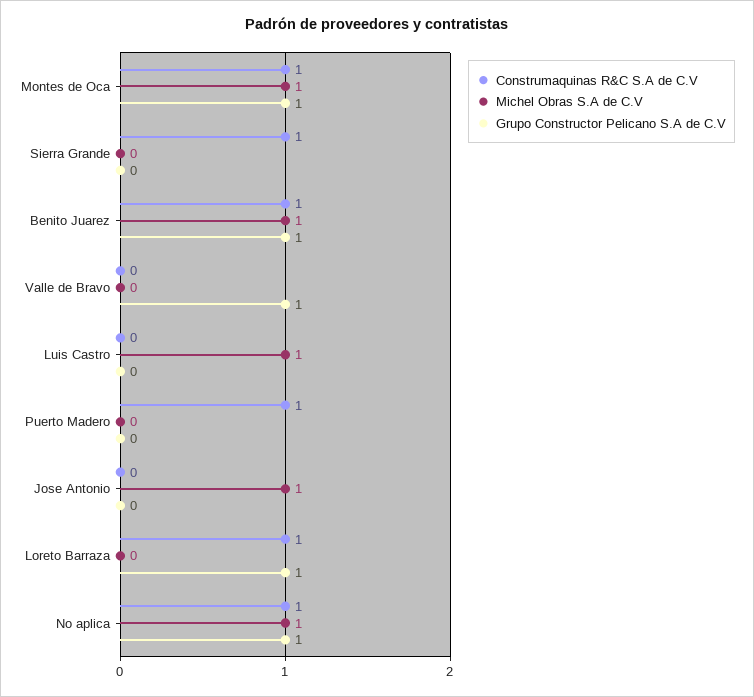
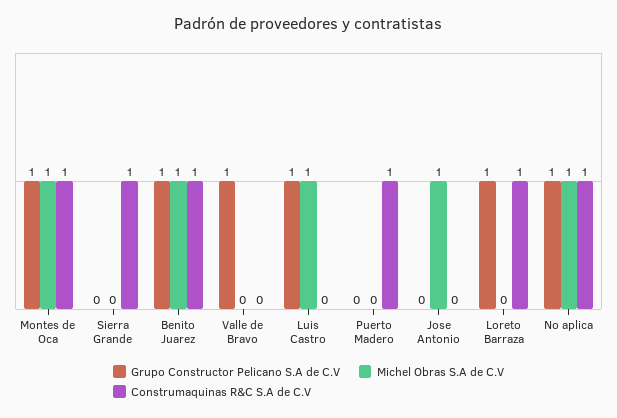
Grupo Constructor Pelicano S.A de C.V, Luis Castro: 0 -> 1

